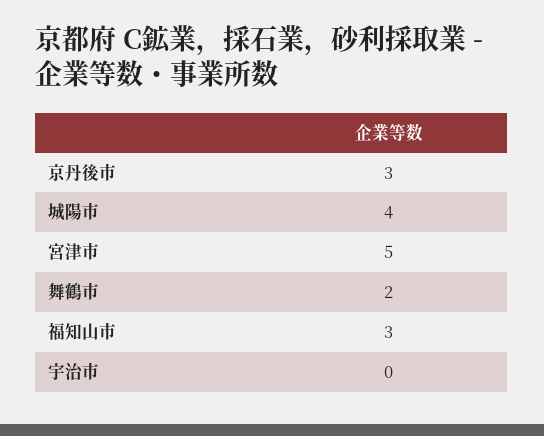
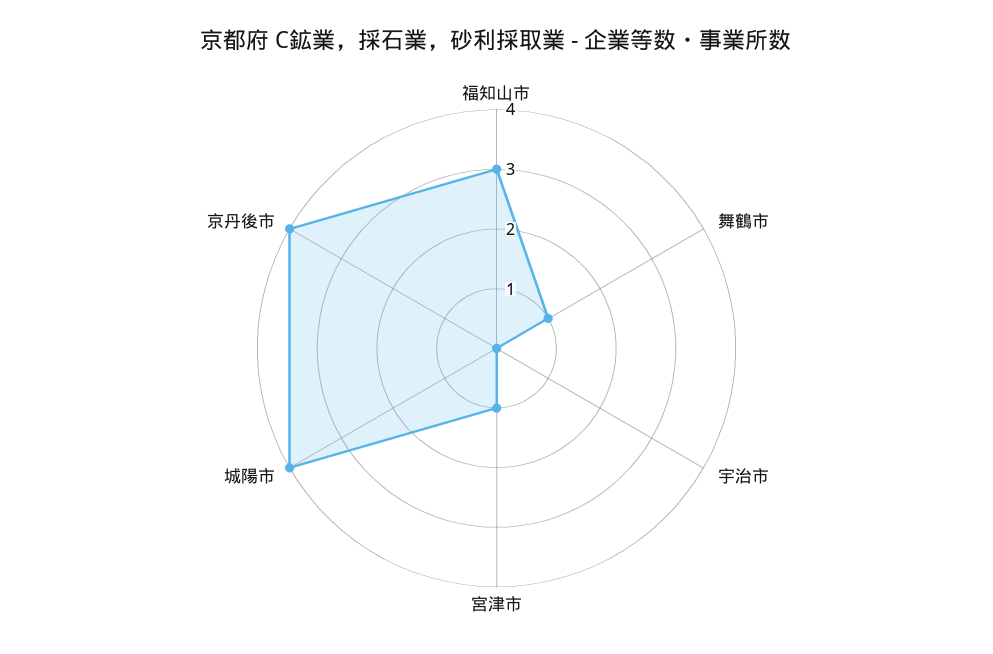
京丹後市: 3 -> 4
宮津市: 5 -> 1
舞鶴市: 2 -> 1

